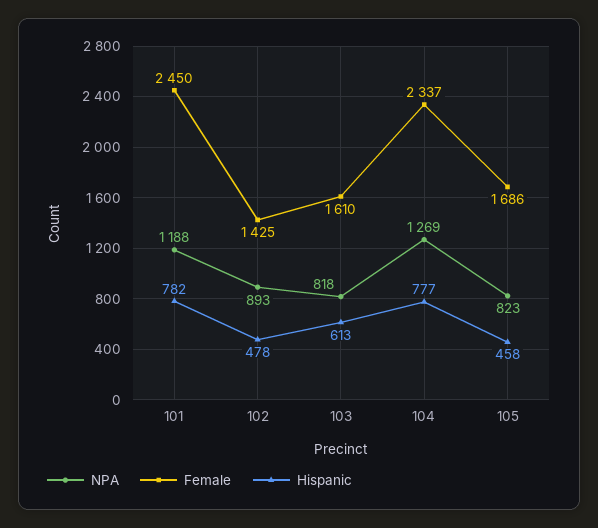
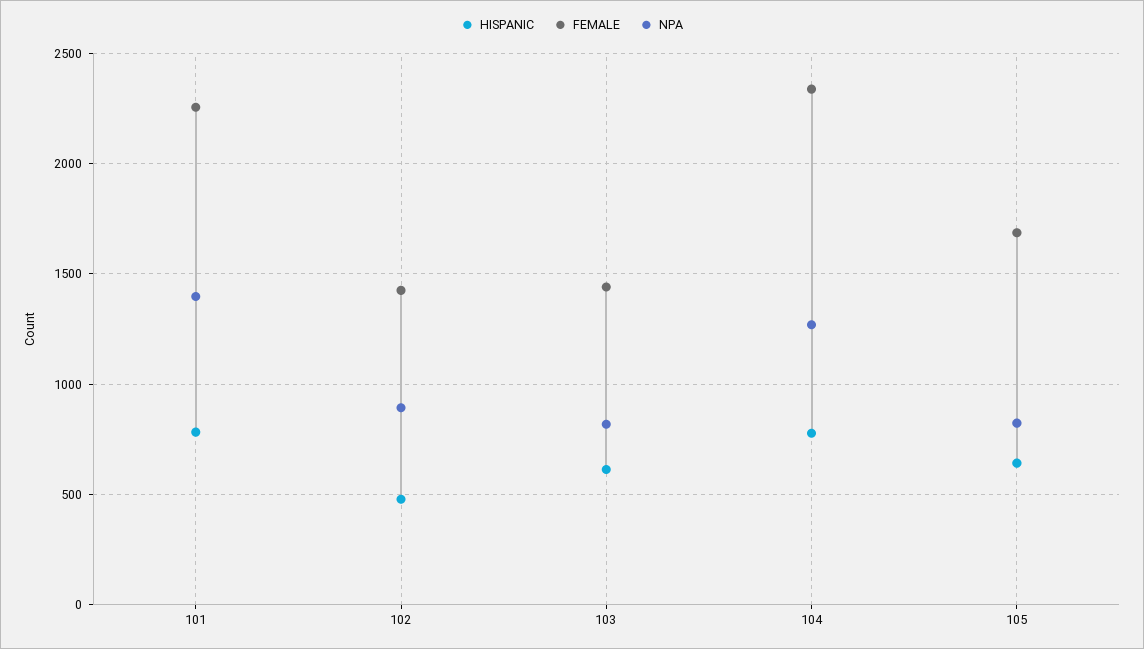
NPA, 101: 1188 -> 1400
Female, 101: 2450 -> 2250
Female, 103: 1610 -> 1450
Hispanic, 105: 458 -> 650

